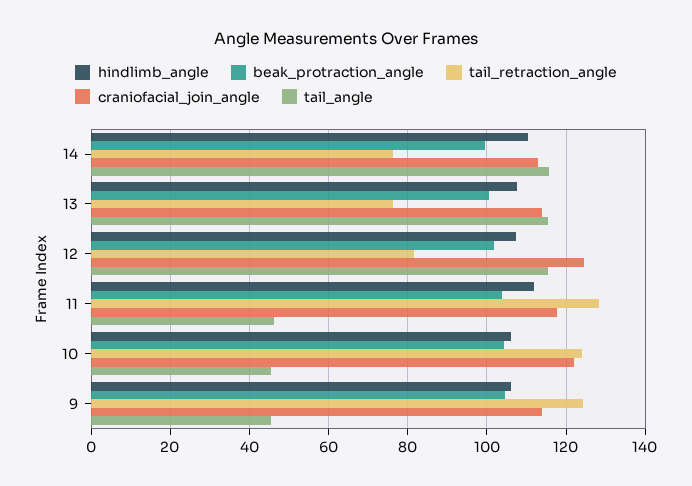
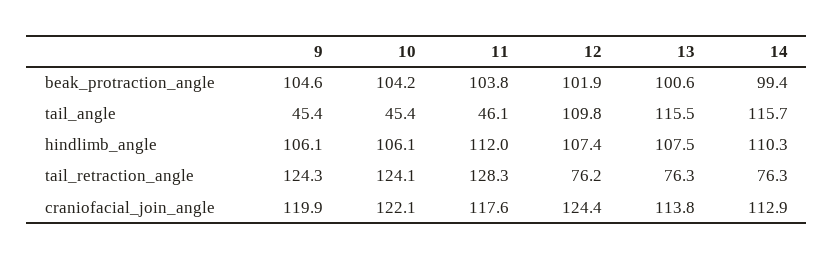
tail_retraction_angle, 12: 82 -> 76.2
tail_angle, 12: 116 -> 109.8
craniofacial_join_angle, 9: 114 -> 119.9

